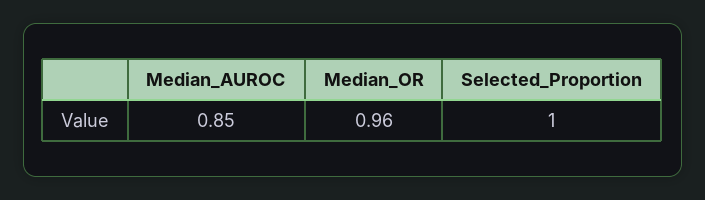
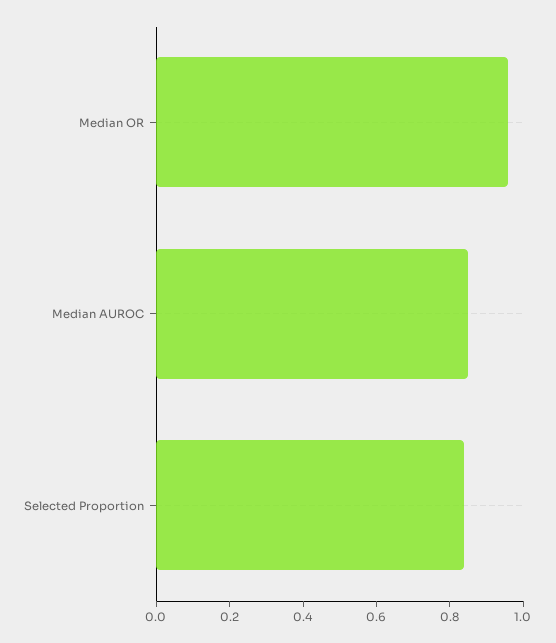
Selected_Proportion: 1 -> 0.85

